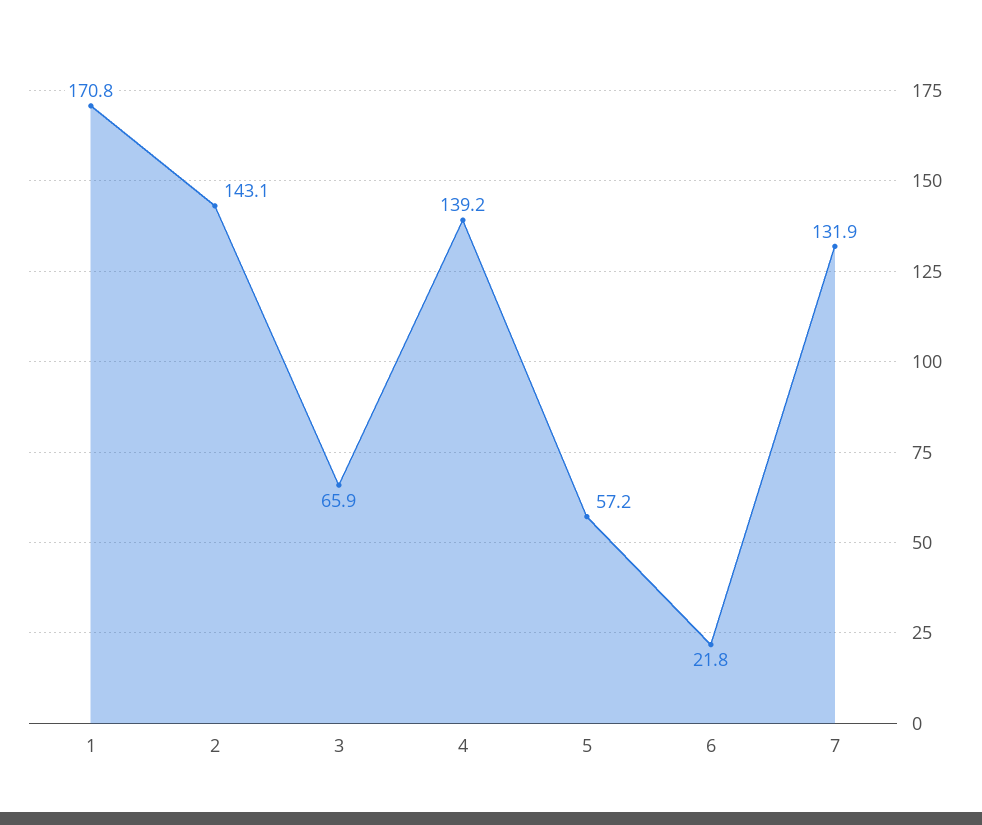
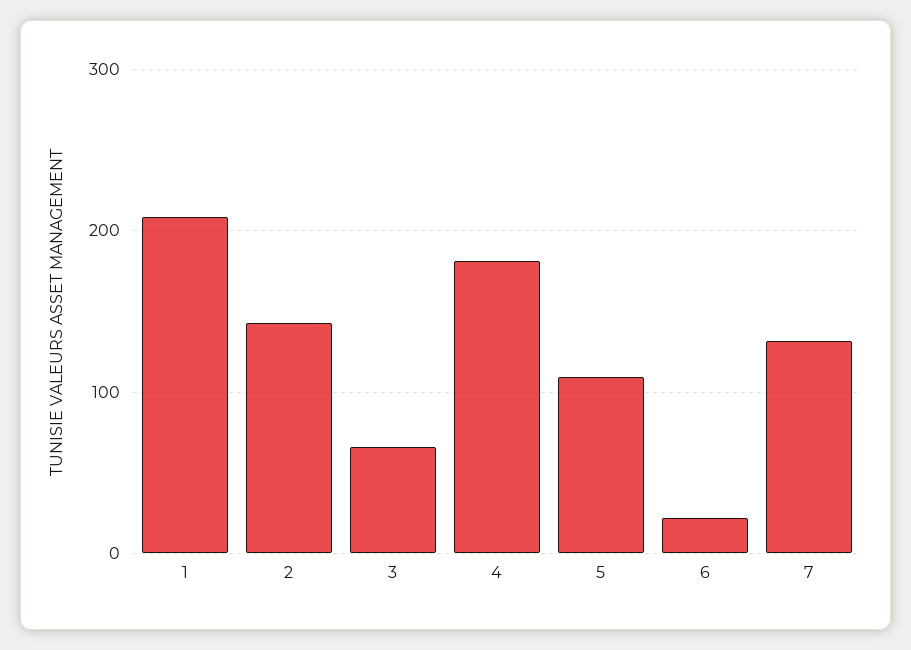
1: 170.8 -> 210
4: 139.2 -> 180
5: 57.2 -> 110

